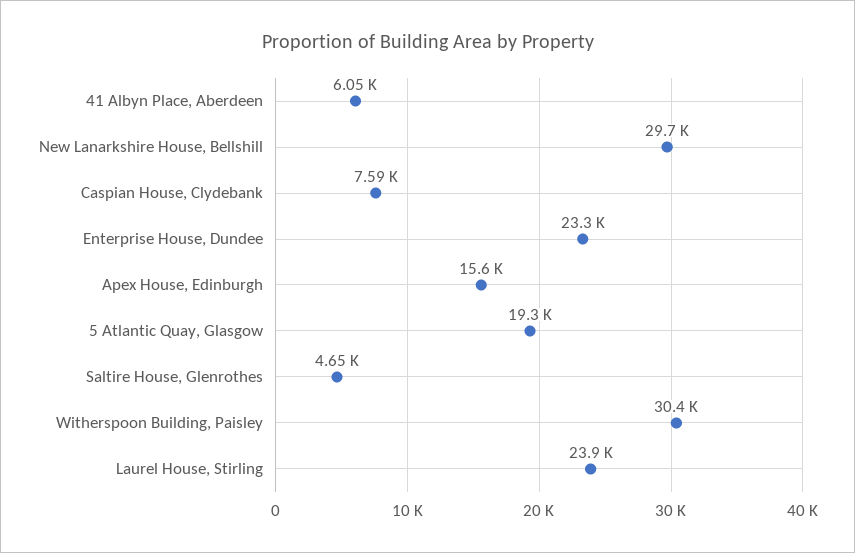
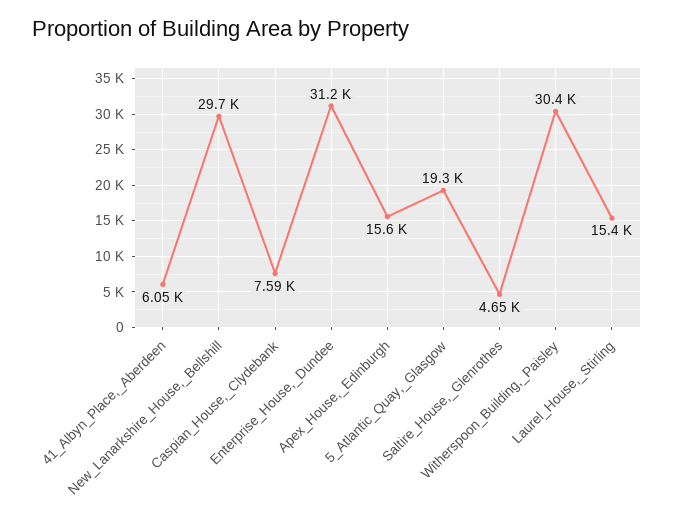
Enterprise House, Dundee: 23300 -> 31200
Laurel House, Stirling: 23900 -> 15400

